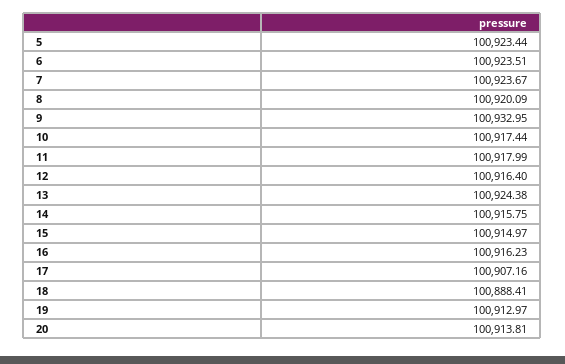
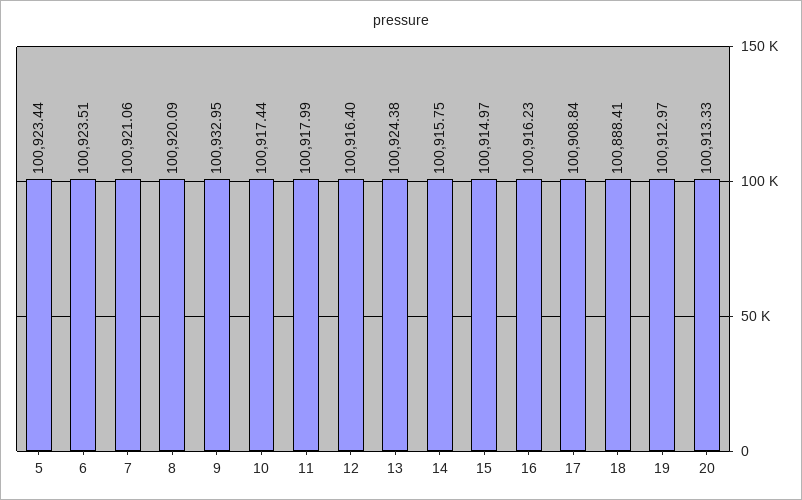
7: 100923.67 -> 100921.06
17: 100907.16 -> 100908.84
20: 100913.81 -> 100913.33

